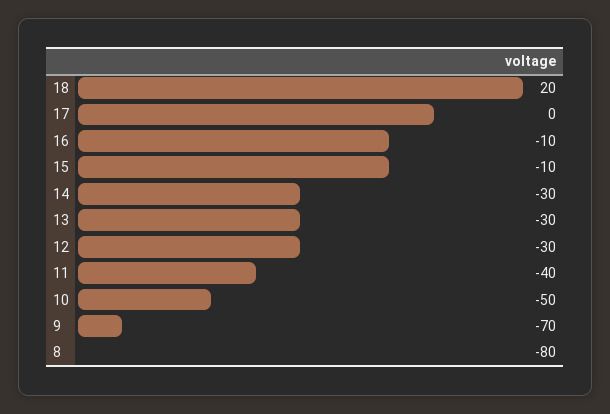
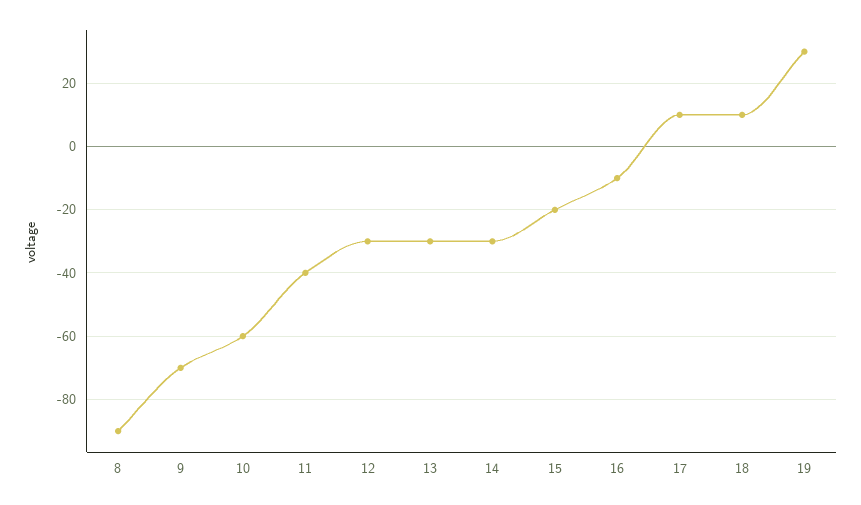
18: 20 -> 10
17: 0 -> 10
15: -10 -> -20
10: -50 -> -60
8: -80 -> -90
19: none -> 30

